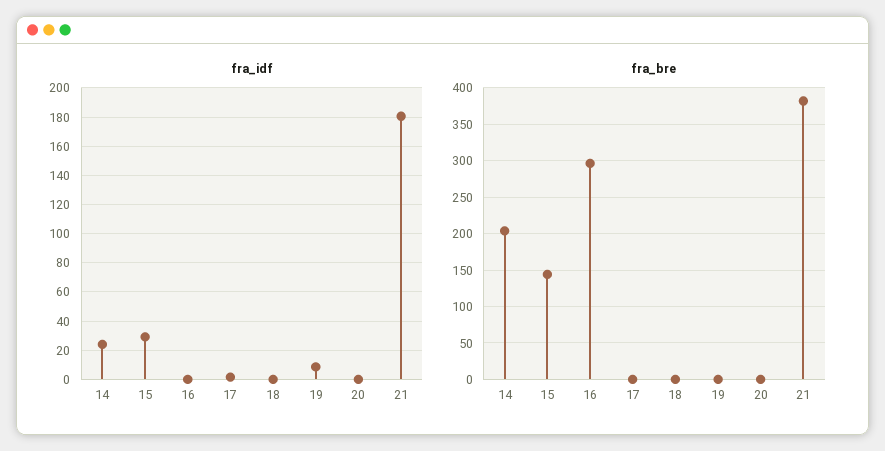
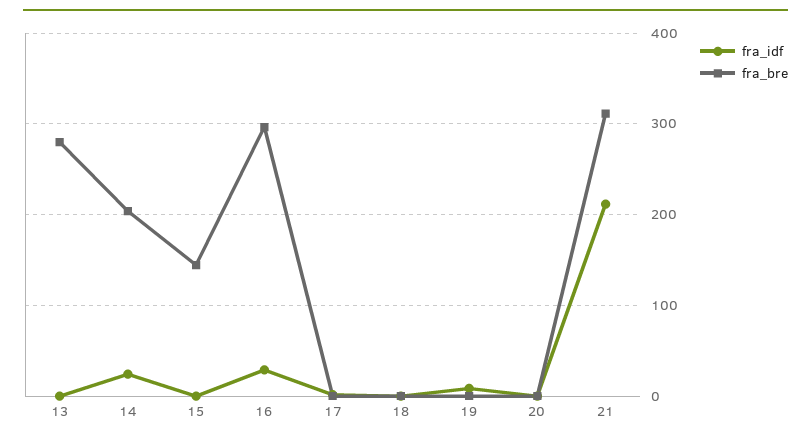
fra_idf, 15: 30 -> 0
fra_idf, 16: 0 -> 30
fra_idf, 21: 180 -> 210
fra_bre, 21: 380 -> 310
fra_idf, 13: none -> 0
fra_bre, 13: none -> 280

